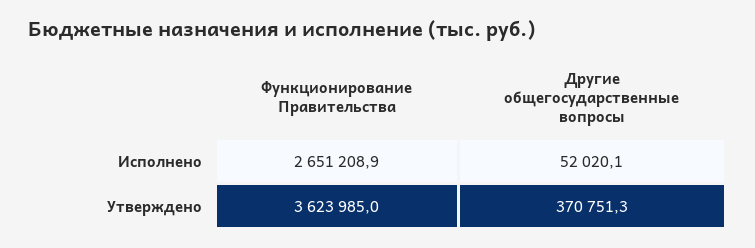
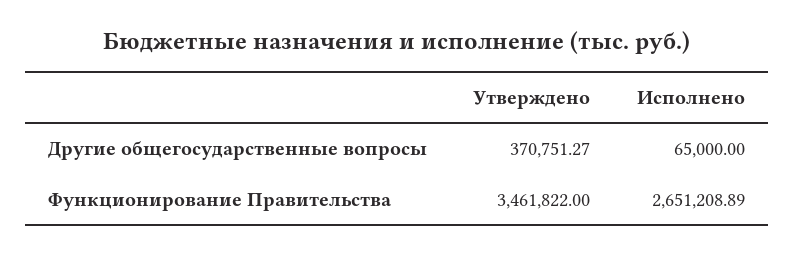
Другие общегосударственные вопросы, Исполнено: 52020.1 -> 65000
Функционирование Правительства, Утверждено: 3623985 -> 3461822

